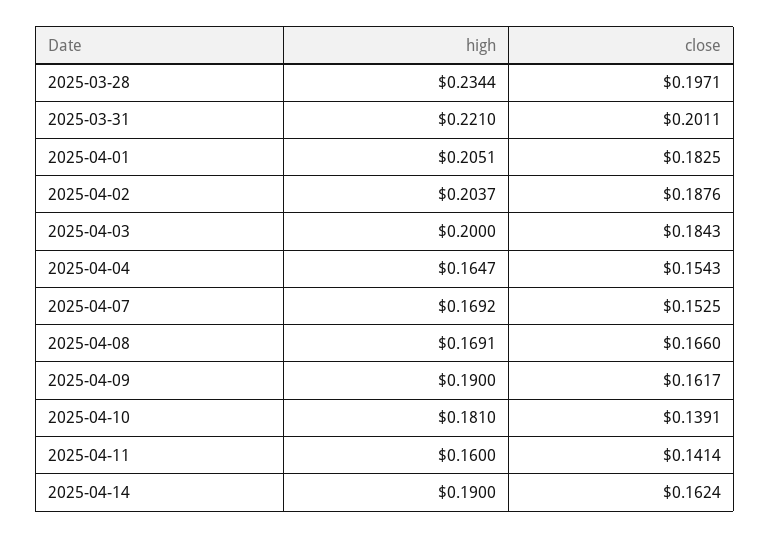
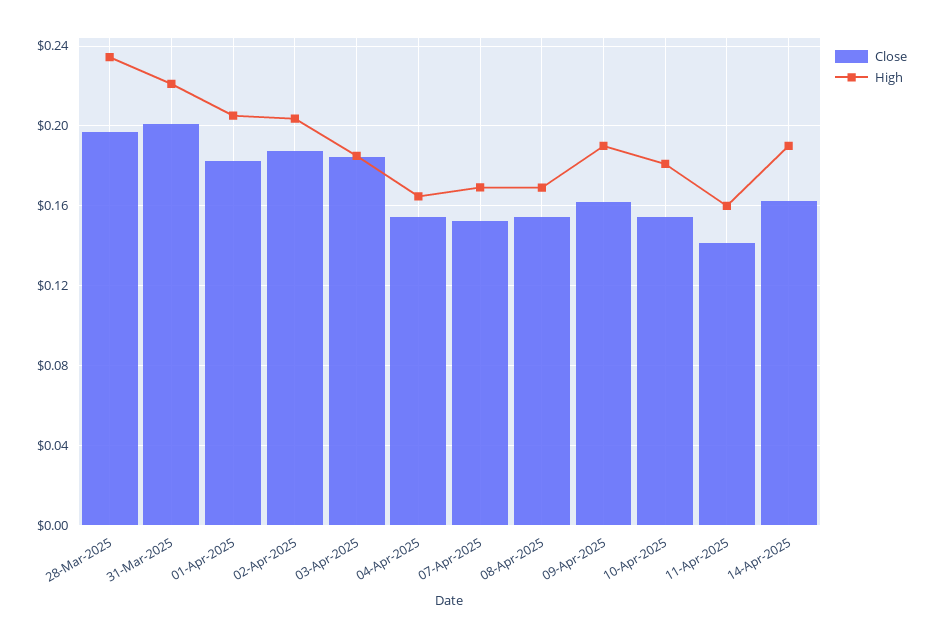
high, 2025-04-03: 0.2 -> 0.185
close, 2025-04-08: 0.166 -> 0.155
close, 2025-04-10: 0.1391 -> 0.155

